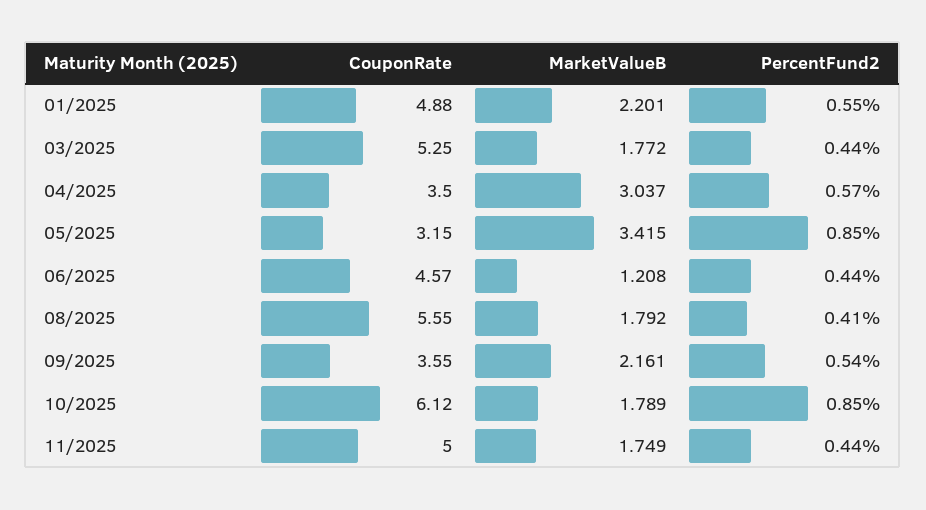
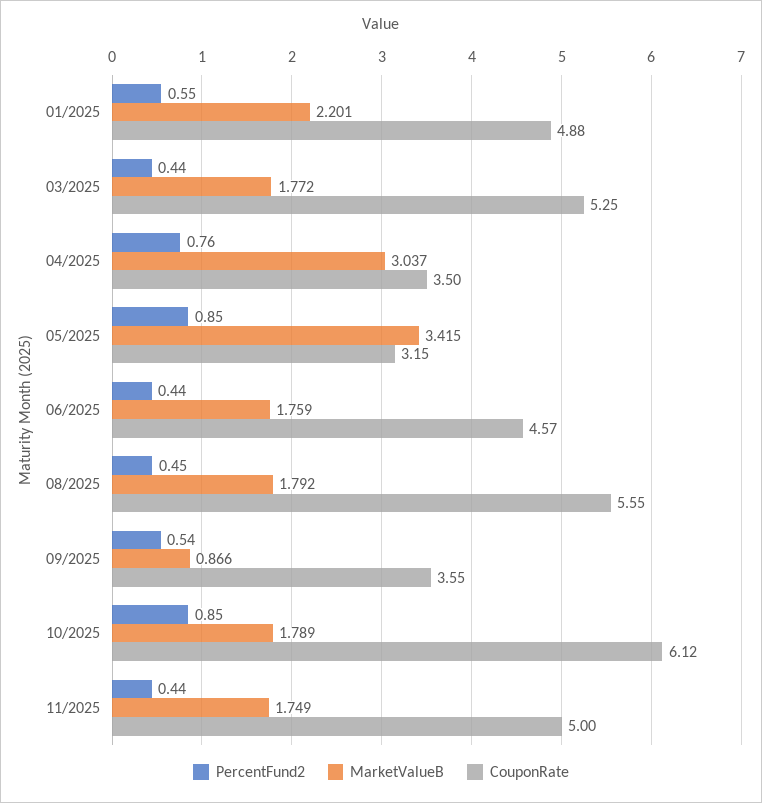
PercentFund2, 04/2025: 0.57 -> 0.76
MarketValueB, 06/2025: 1.208 -> 1.759
PercentFund2, 08/2025: 0.41 -> 0.45
MarketValueB, 09/2025: 2.161 -> 0.866

